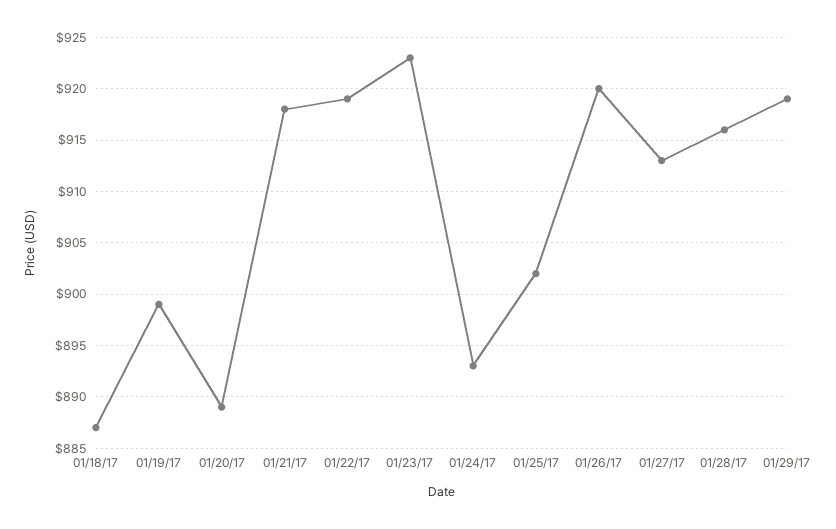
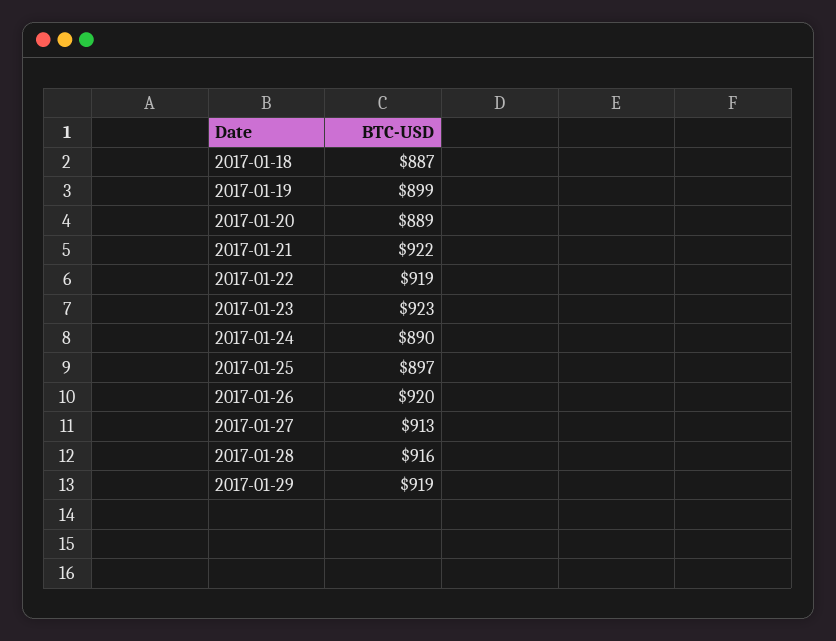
01/21/17: 918 -> 922
01/24/17: 893 -> 890
01/25/17: 902 -> 897

